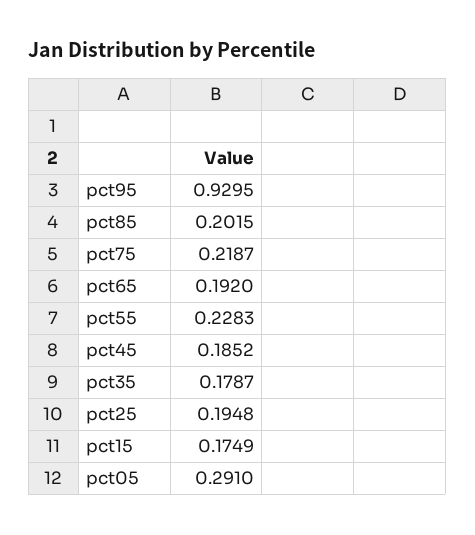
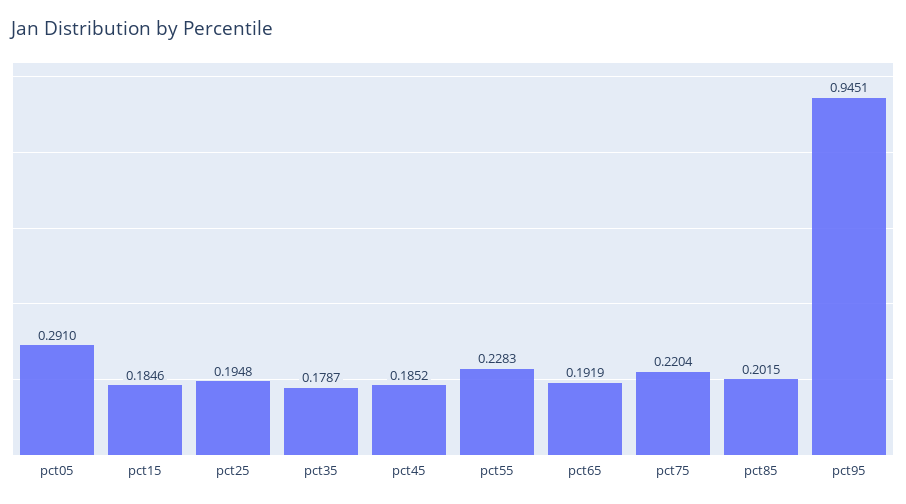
pct95: 0.9295 -> 0.9451
pct75: 0.2187 -> 0.2204
pct65: 0.192 -> 0.1919
pct15: 0.1749 -> 0.1846

